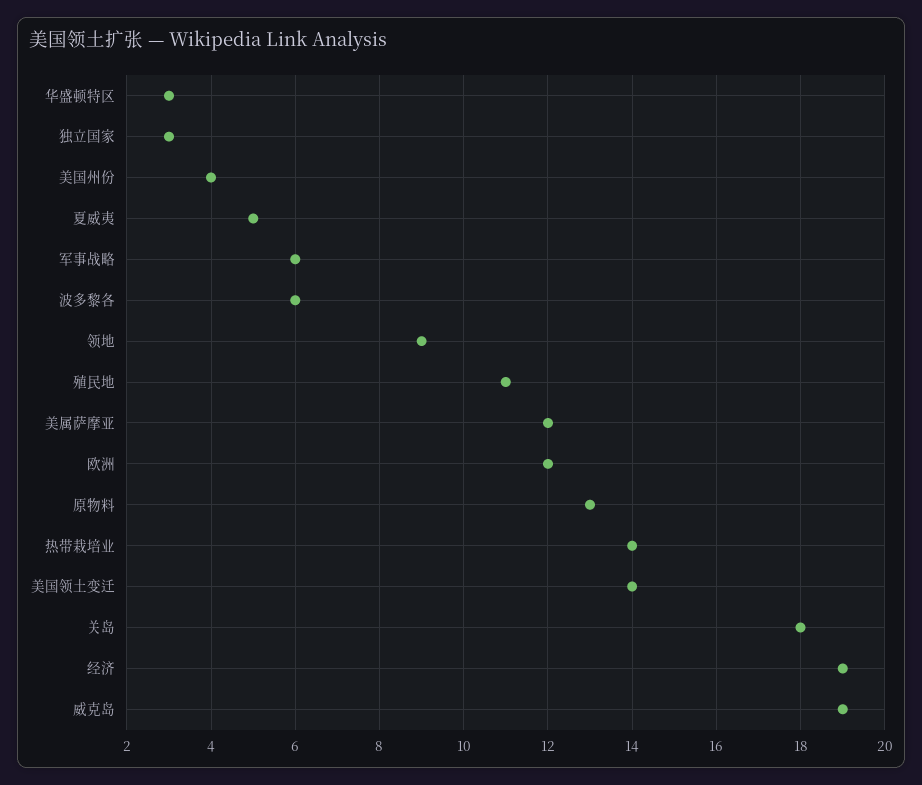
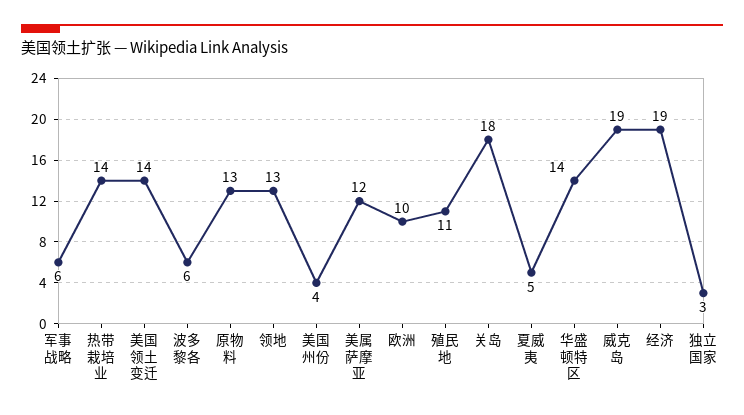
华盛顿特区: 3 -> 14
领地: 9 -> 13
欧洲: 12 -> 10

